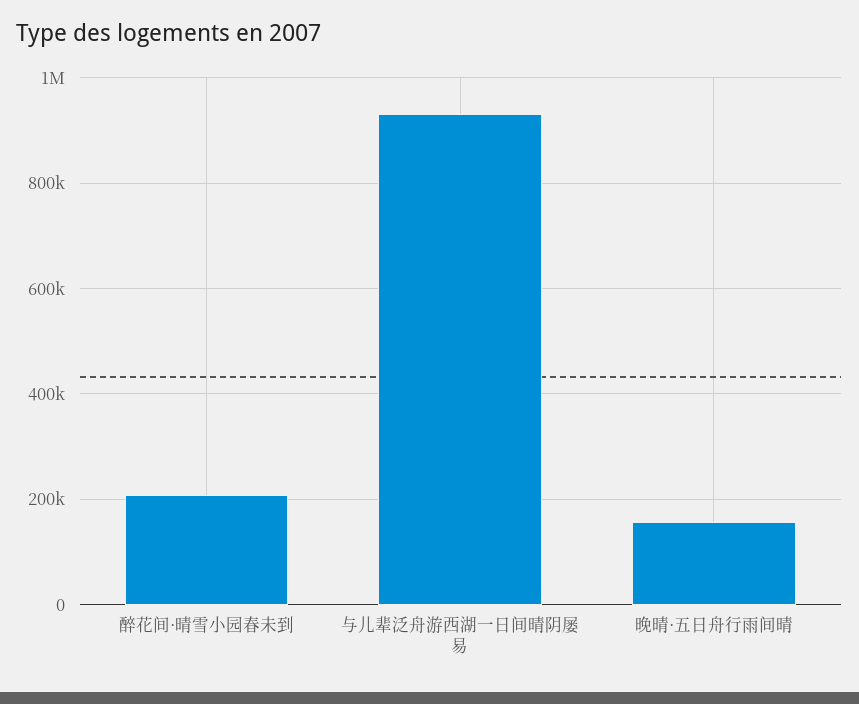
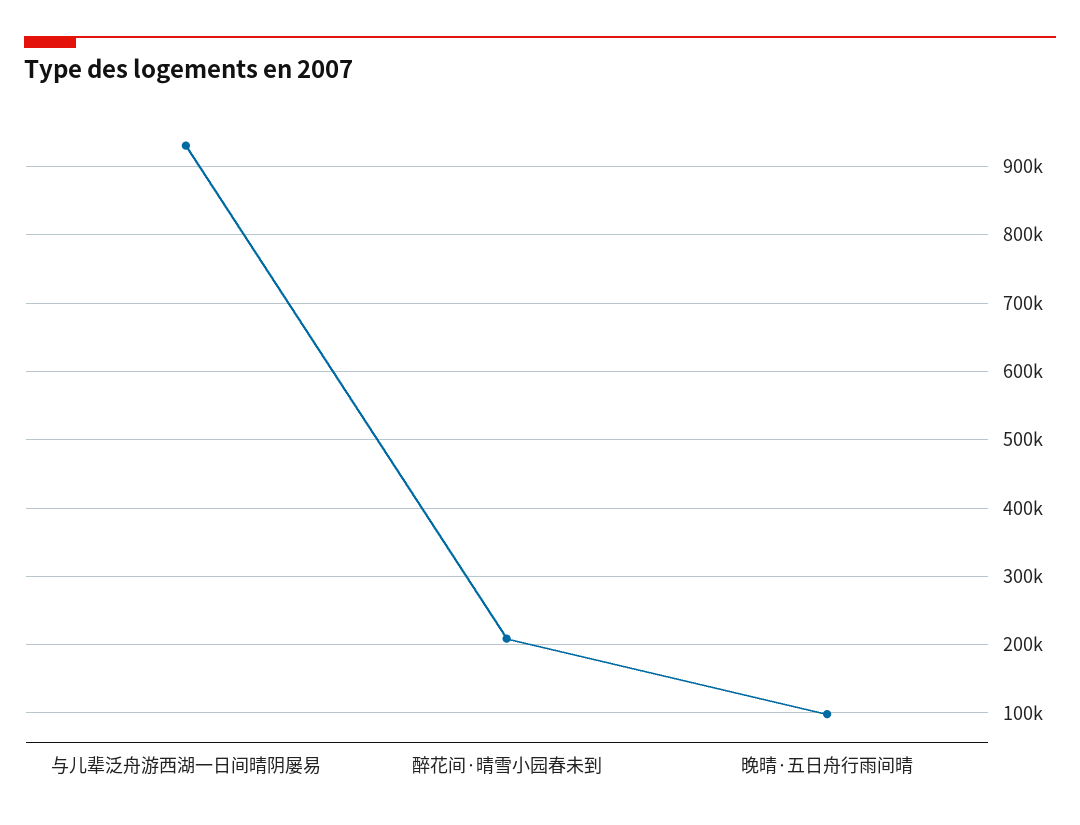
晚晴·五日舟行雨间晴: 160000 -> 100000

